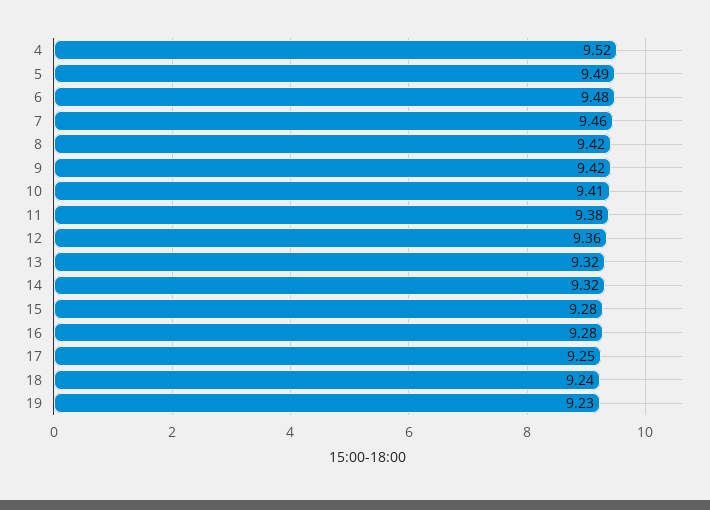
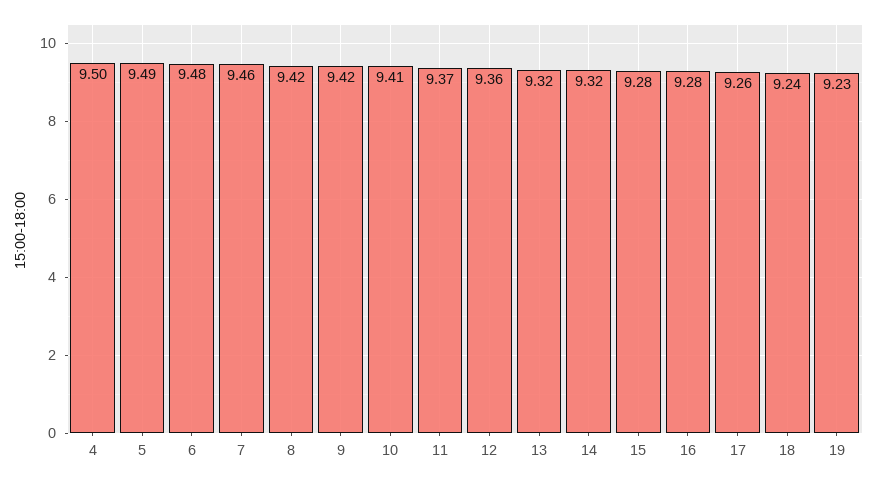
4: 9.52 -> 9.5
11: 9.38 -> 9.37
17: 9.25 -> 9.26

